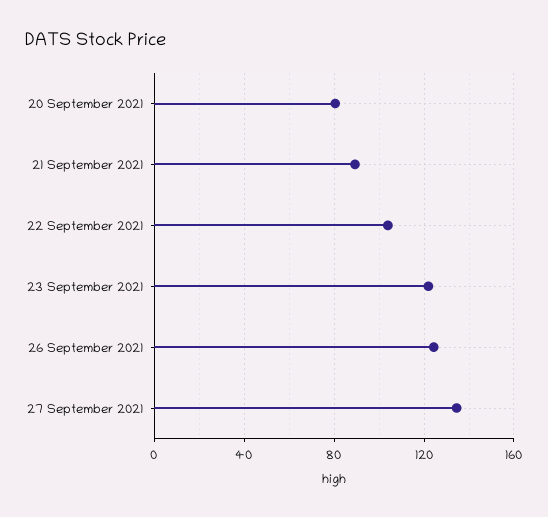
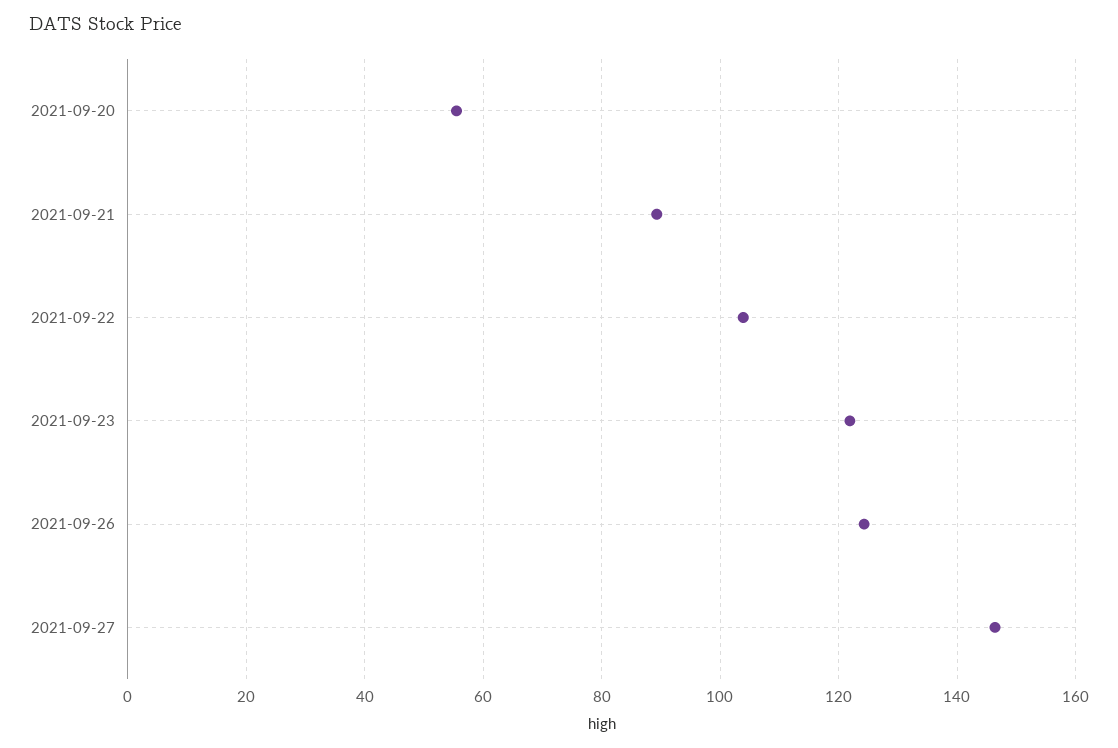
20 September 2021: 80 -> 56
27 September 2021: 135 -> 146

